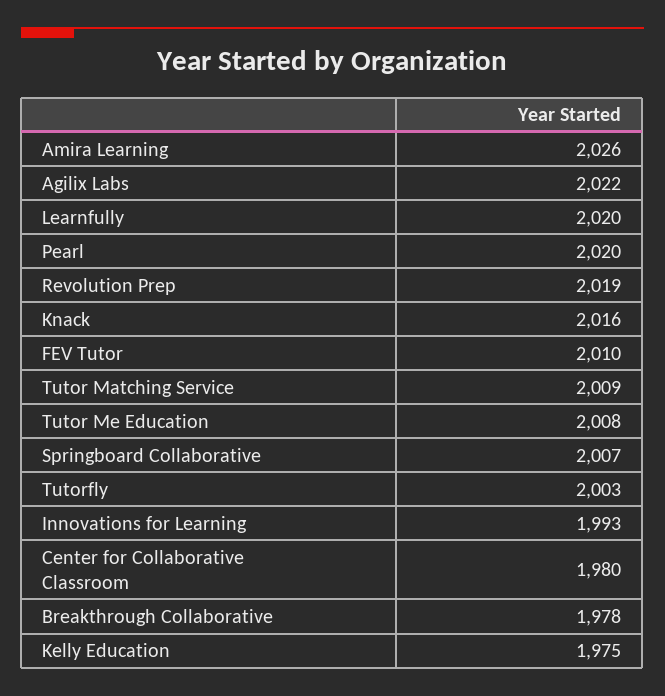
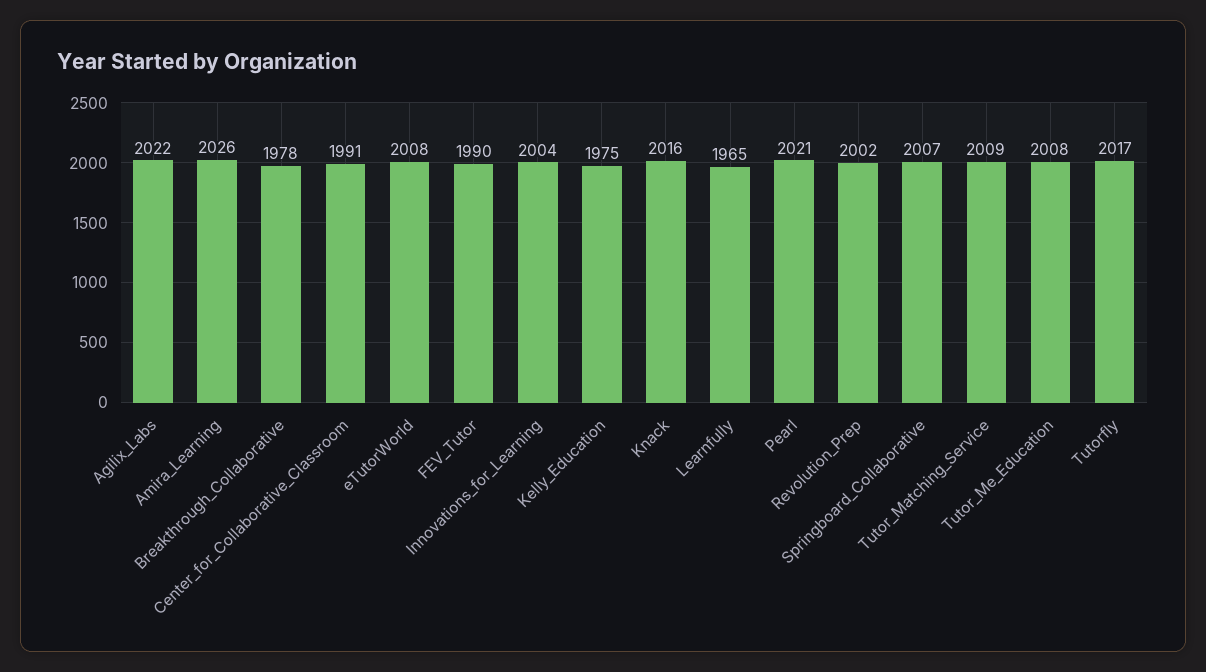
Learnfully: 2020 -> 1965
Pearl: 2020 -> 2021
Revolution Prep: 2019 -> 2002
FEV Tutor: 2010 -> 1990
Tutorfly: 2003 -> 2017
Innovations for Learning: 1993 -> 2004
Center for Collaborative Classroom: 1980 -> 1991
eTutorWorld: none -> 2008

